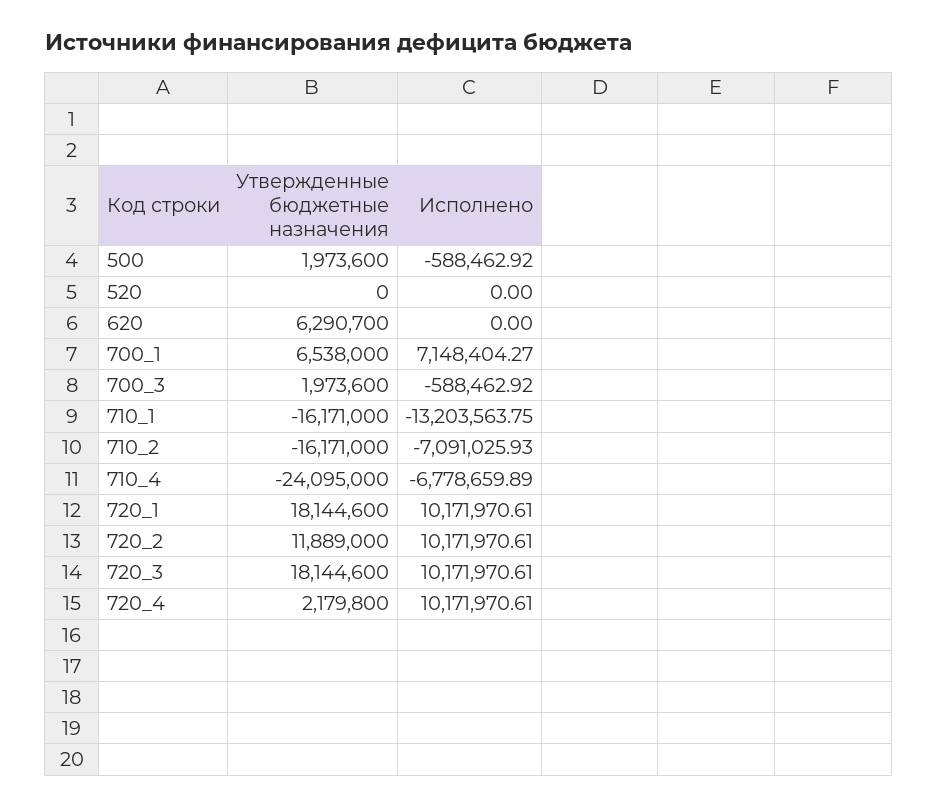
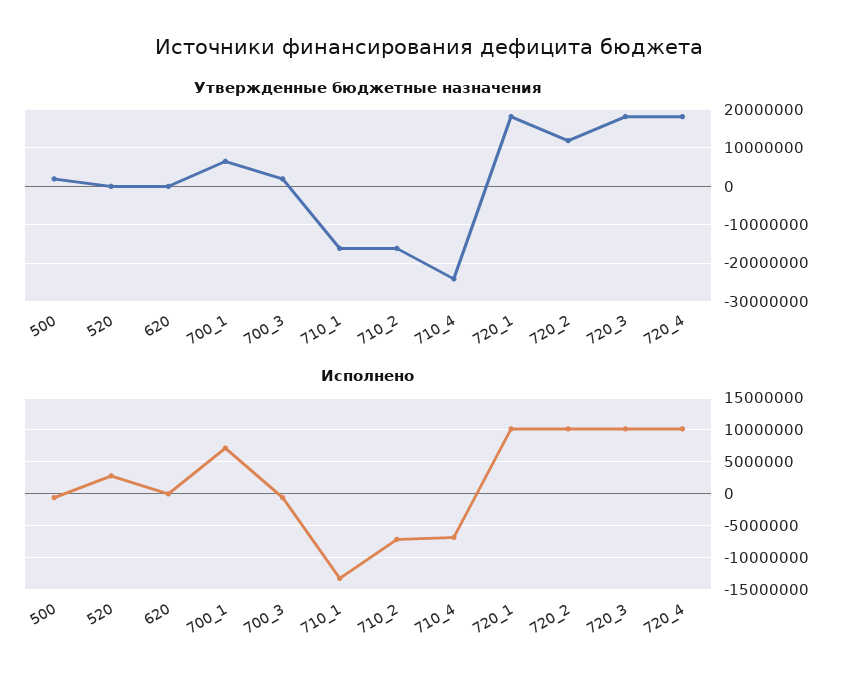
Исполнено, 520: 0 -> 3000000
Утвержденные бюджетные назначения, 620: 6290700 -> 0
Утвержденные бюджетные назначения, 720_4: 2179800 -> 18000000

